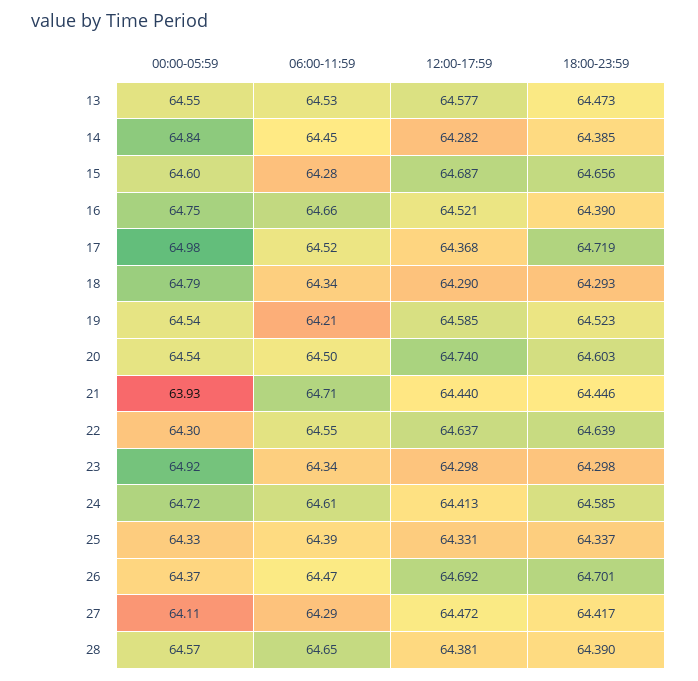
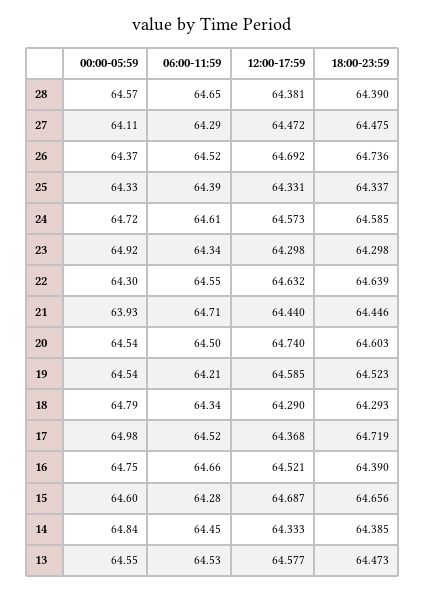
12:00-17:59, 14: 64.282 -> 64.333
12:00-17:59, 22: 64.637 -> 64.632
12:00-17:59, 24: 64.413 -> 64.573
06:00-11:59, 26: 64.47 -> 64.52
18:00-23:59, 26: 64.701 -> 64.736
18:00-23:59, 27: 64.417 -> 64.475

